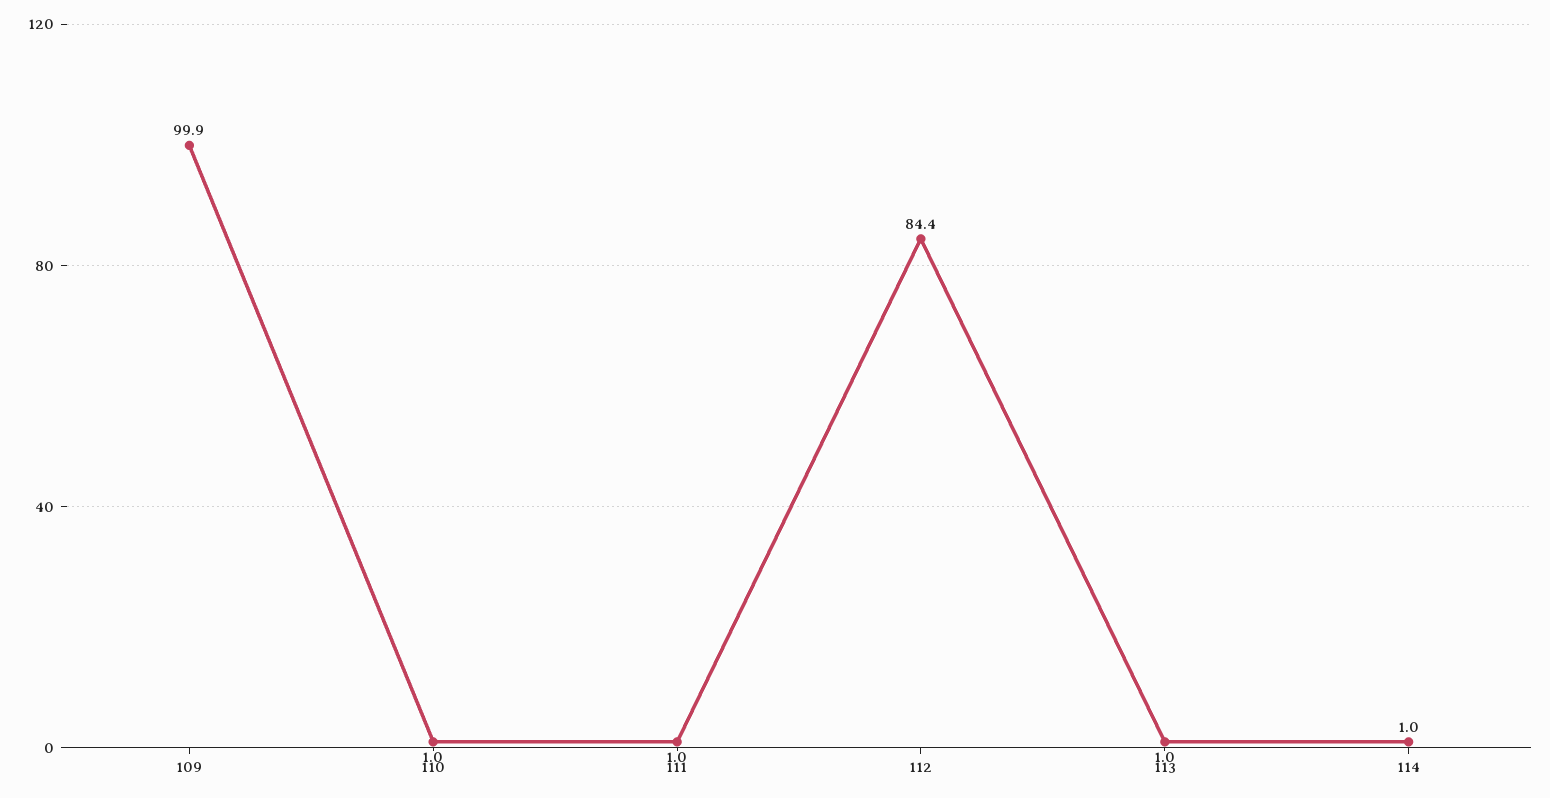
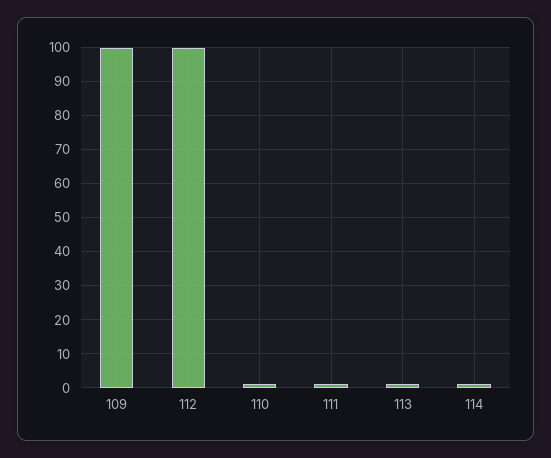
112: 84.4 -> 100

